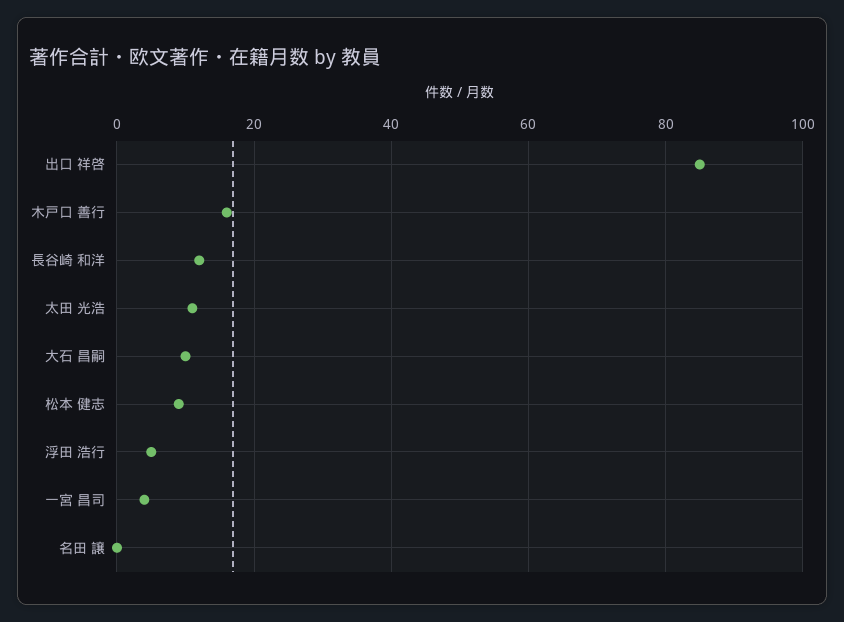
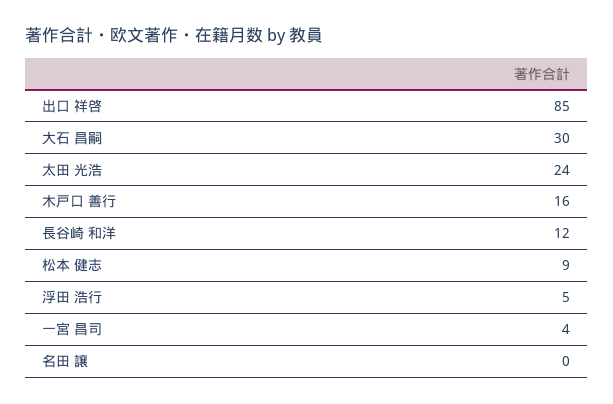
太田 光浩: 10 -> 24
大石 昌嗣: 10 -> 30

